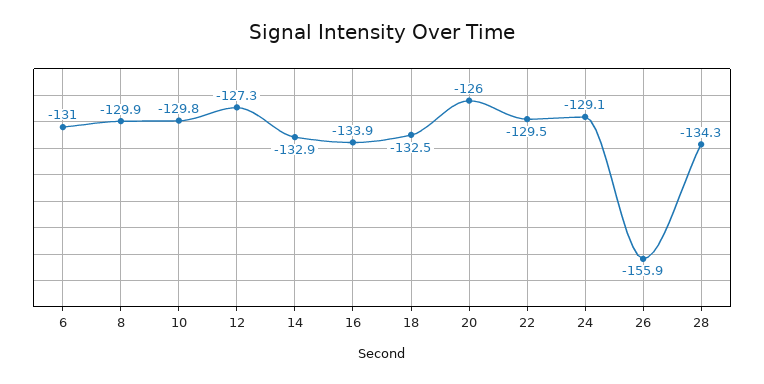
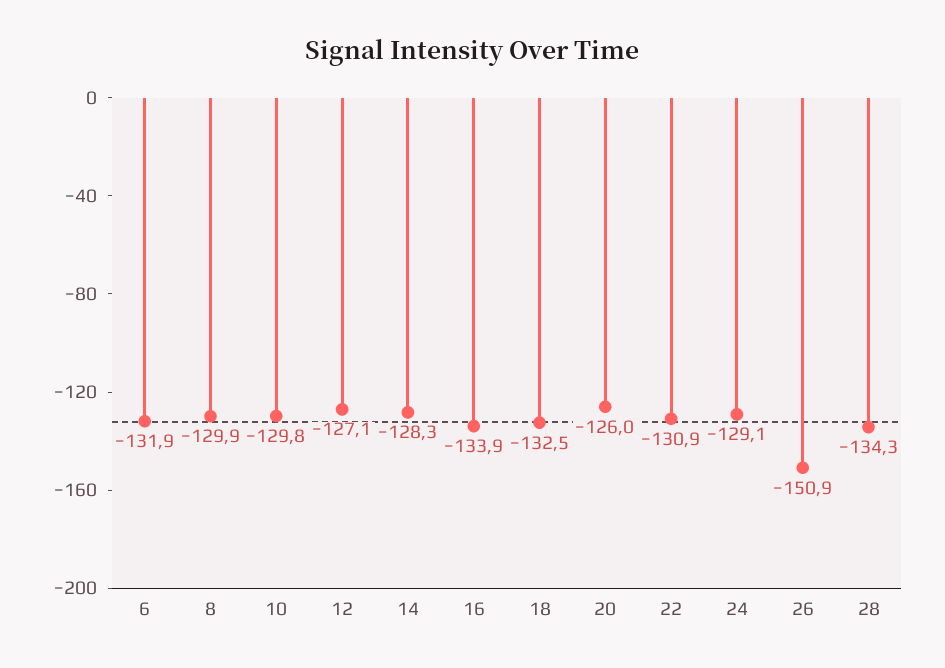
6: -131 -> -131.9
12: -127.3 -> -127.1
14: -132.9 -> -128.3
22: -129.5 -> -130.9
26: -155.9 -> -150.9

